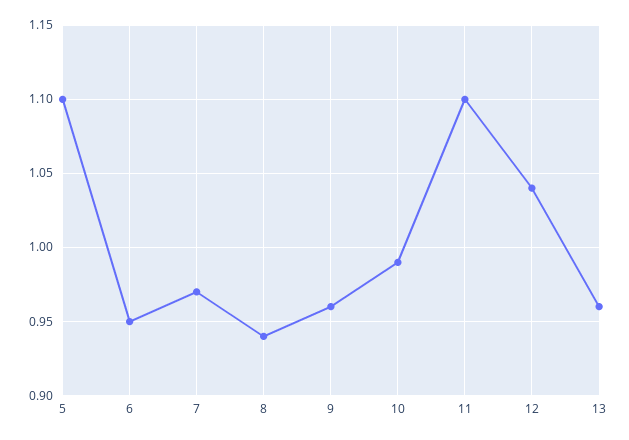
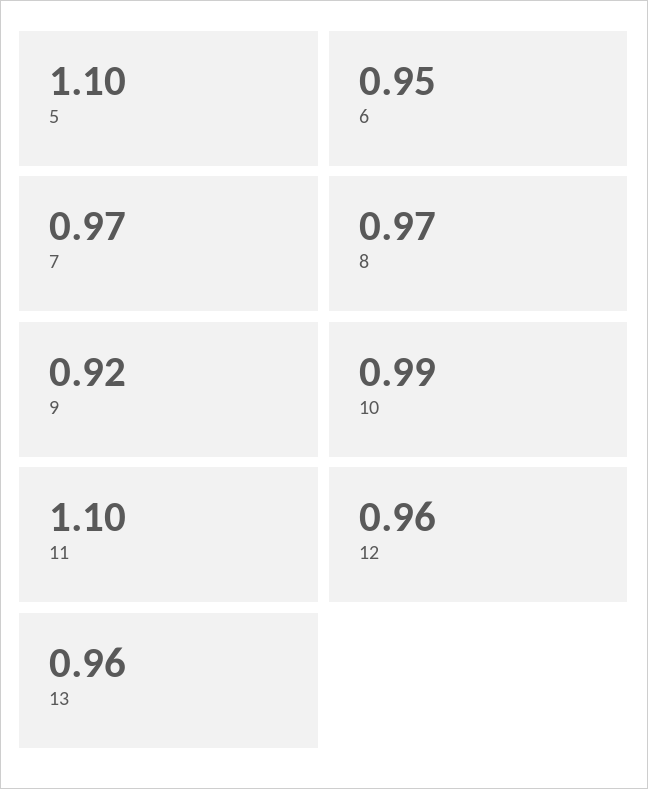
8: 0.94 -> 0.97
9: 0.96 -> 0.92
12: 1.04 -> 0.96

